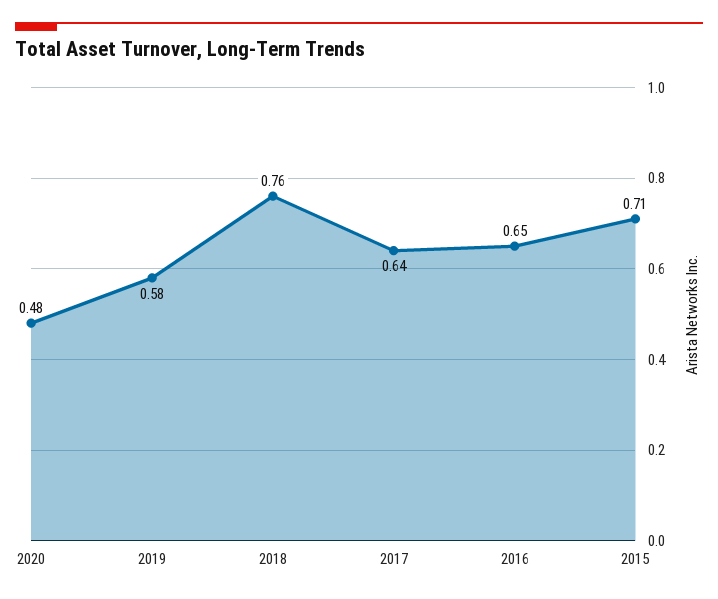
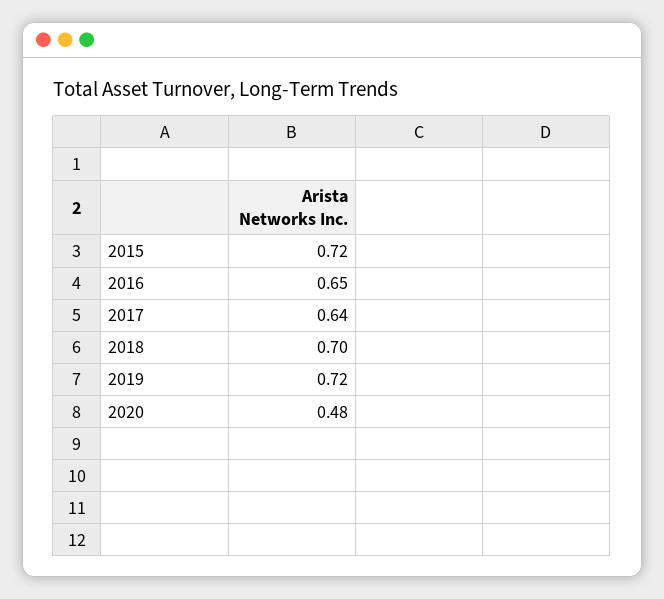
2019: 0.58 -> 0.72
2018: 0.76 -> 0.7
2015: 0.71 -> 0.72

